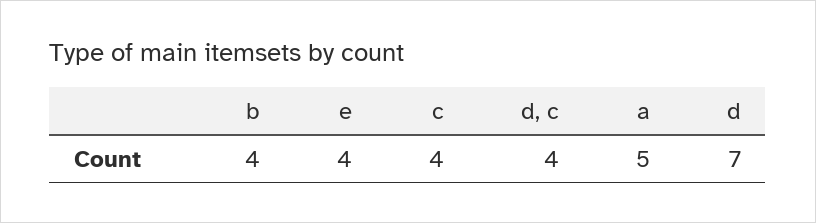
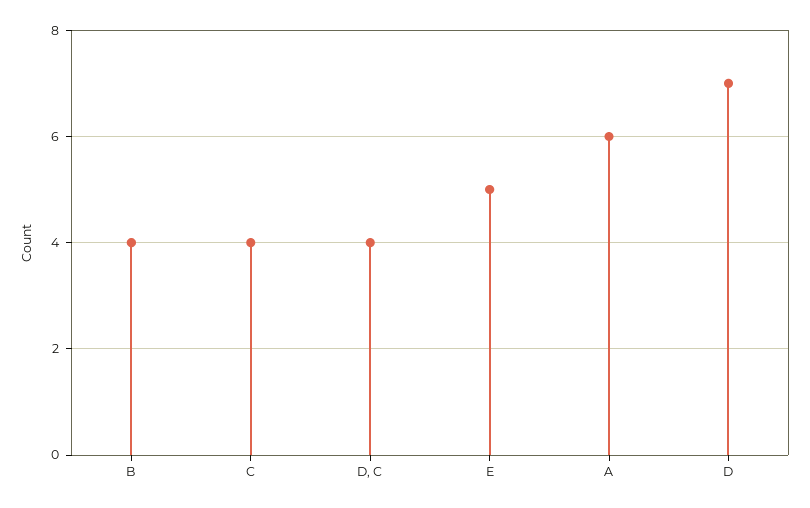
e: 4 -> 5
a: 5 -> 6

